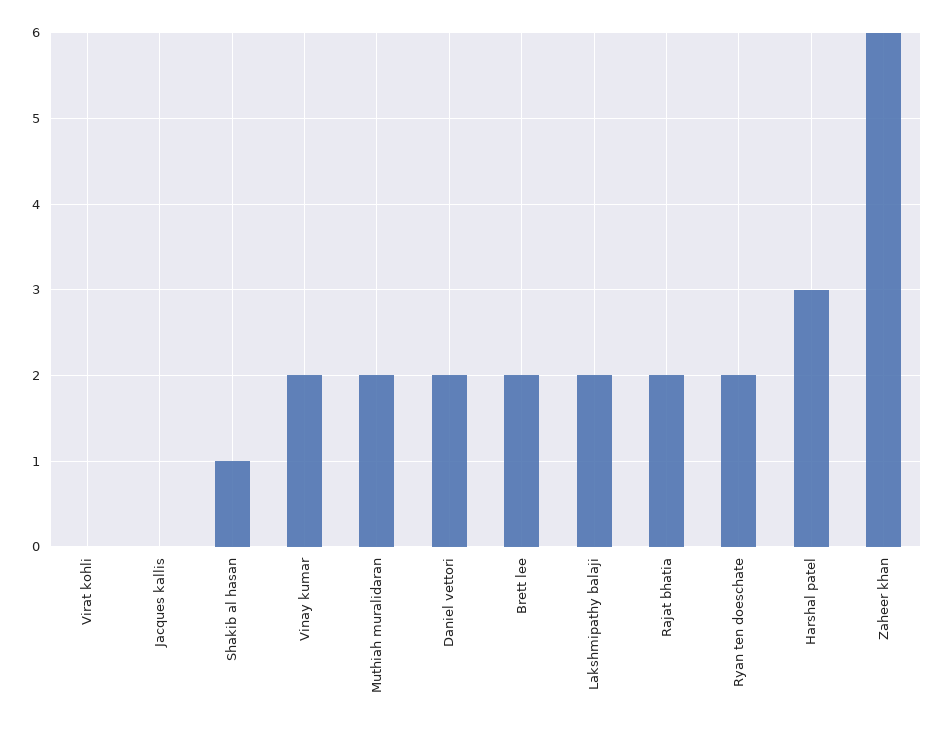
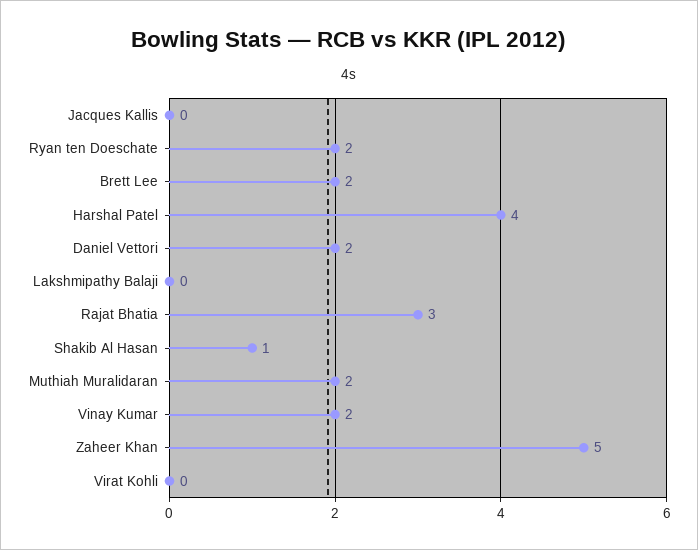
Lakshmipathy balaji: 2 -> 0
Rajat bhatia: 2 -> 3
Harshal patel: 3 -> 4
Zaheer khan: 6 -> 5

